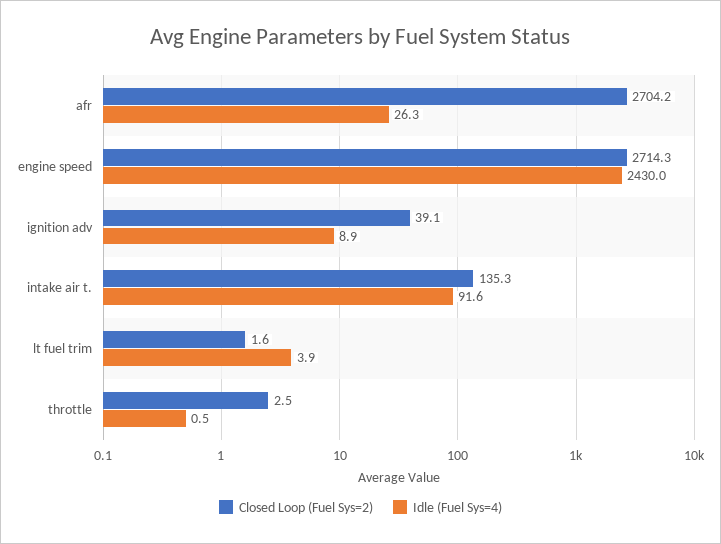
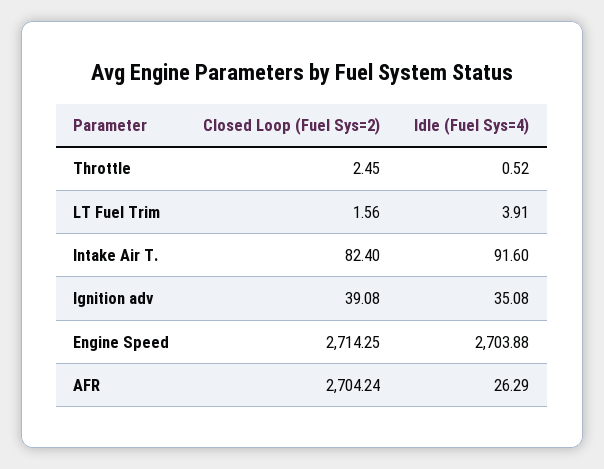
Idle (Fuel Sys=4), engine speed: 2430 -> 2703.88
Idle (Fuel Sys=4), ignition adv: 8.9 -> 35.08
Closed Loop (Fuel Sys=2), intake air t.: 135.3 -> 82.4

